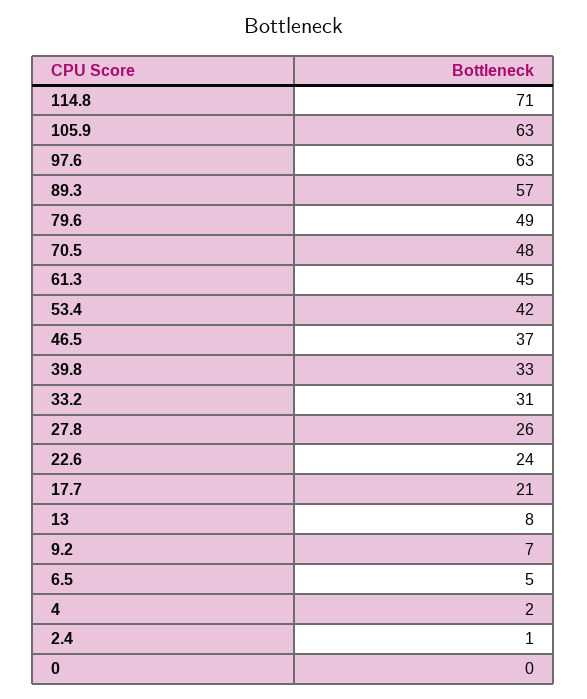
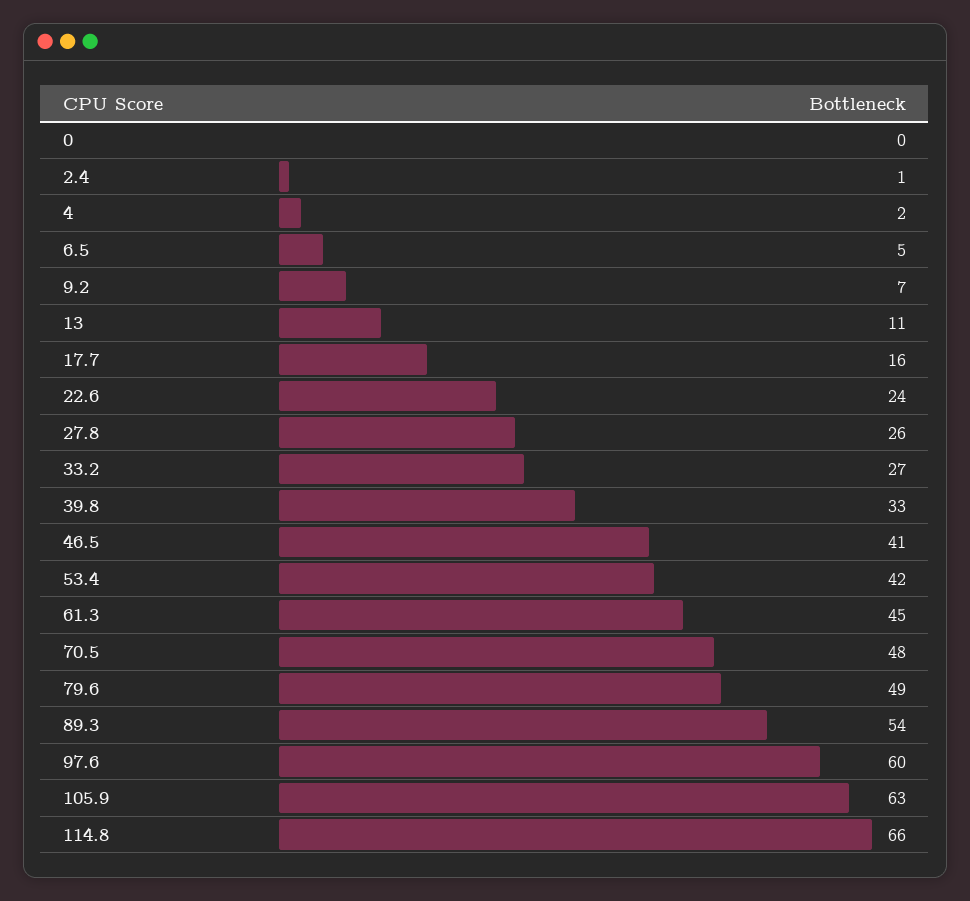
114.8: 71 -> 66
97.6: 63 -> 60
89.3: 57 -> 54
46.5: 37 -> 41
33.2: 31 -> 27
17.7: 21 -> 16
13: 8 -> 11

